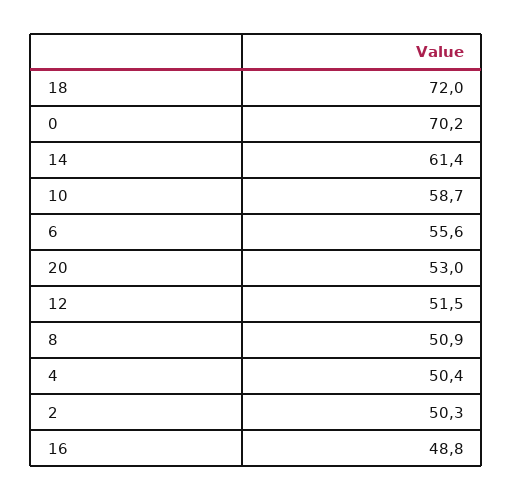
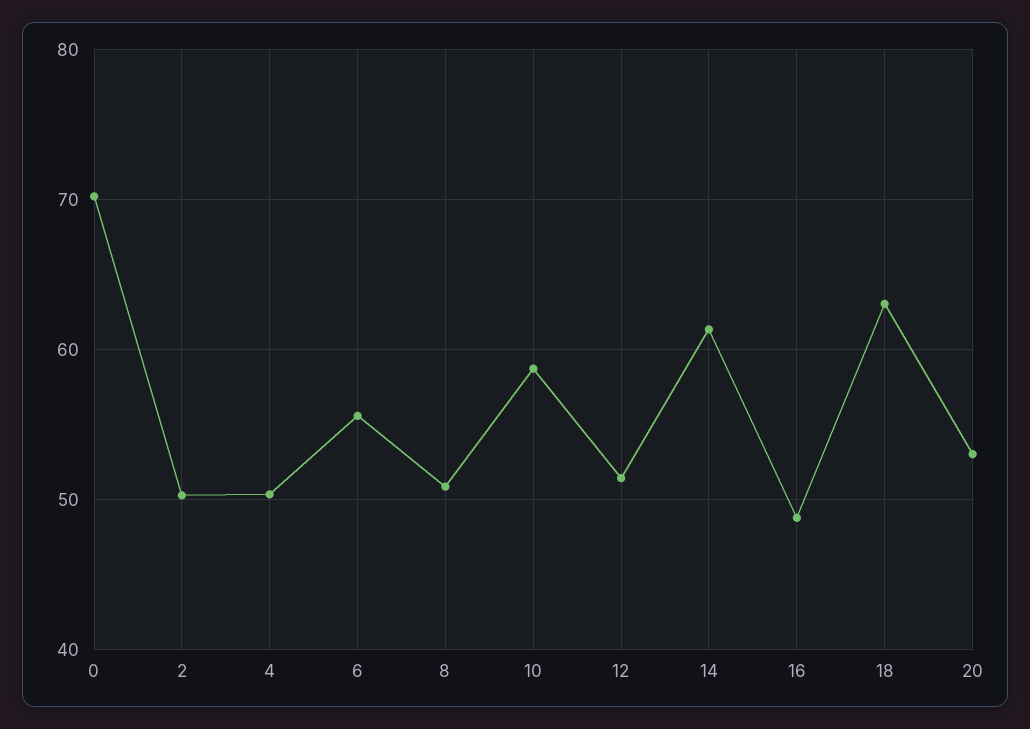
18: 72 -> 63

